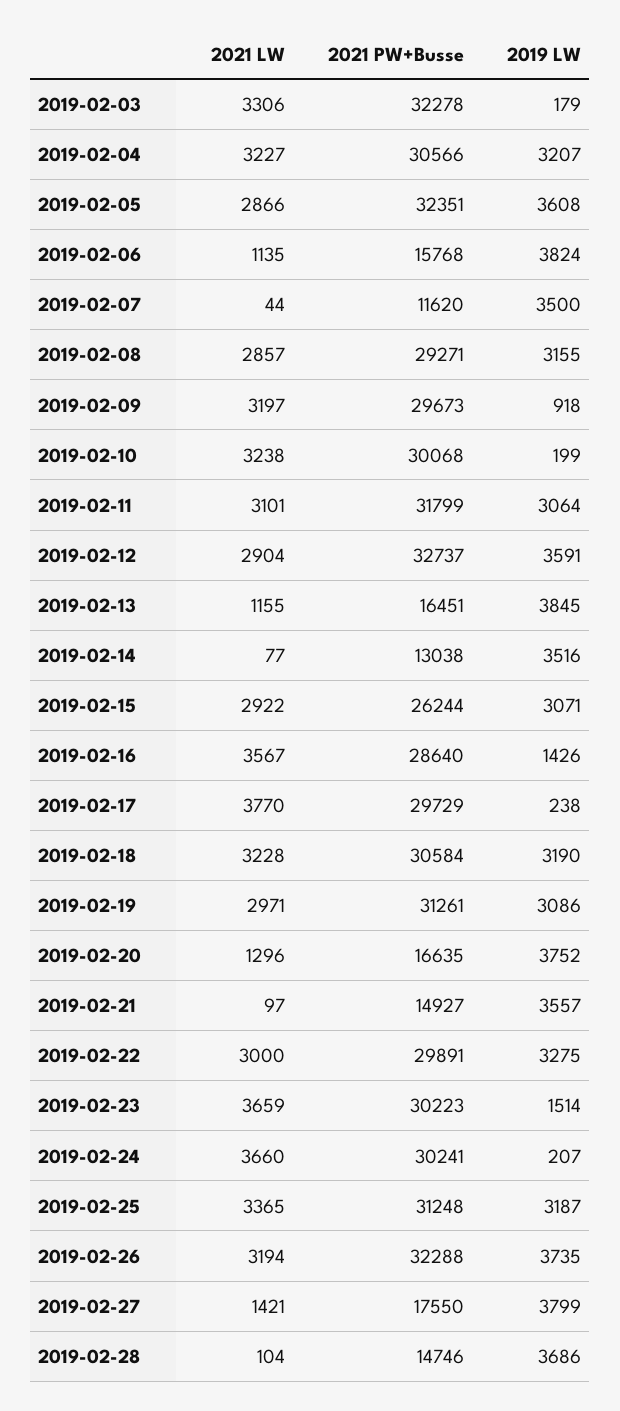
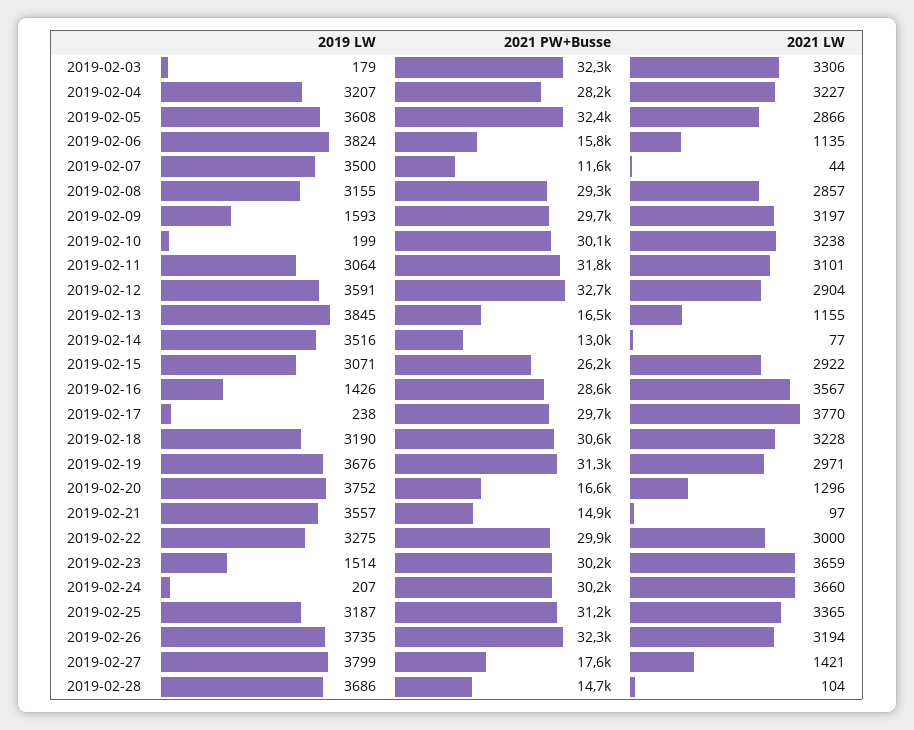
2021 PW+Busse, 2019-02-04: 30566 -> 28200
2019 LW, 2019-02-09: 918 -> 1593
2019 LW, 2019-02-19: 3086 -> 3676

